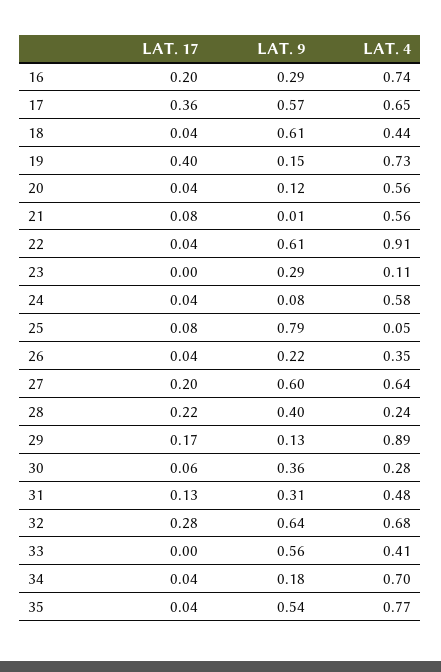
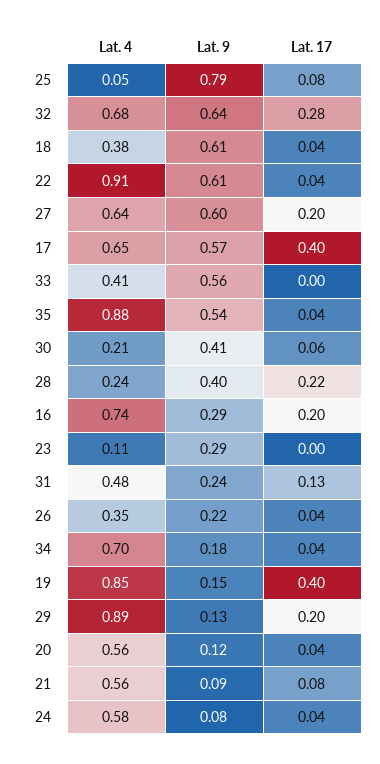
LAT. 17, 17: 0.36 -> 0.4
LAT. 4, 18: 0.44 -> 0.38
LAT. 4, 19: 0.73 -> 0.85
LAT. 9, 21: 0.01 -> 0.09
LAT. 17, 29: 0.17 -> 0.2
LAT. 9, 30: 0.36 -> 0.41
LAT. 4, 30: 0.28 -> 0.21
LAT. 9, 31: 0.31 -> 0.24
LAT. 4, 35: 0.77 -> 0.88

